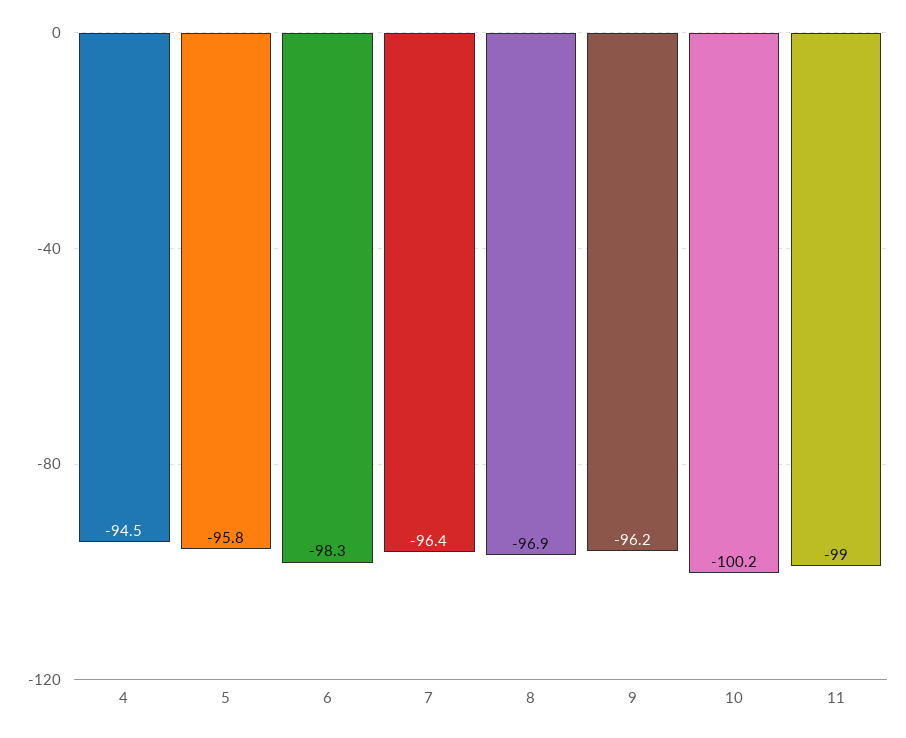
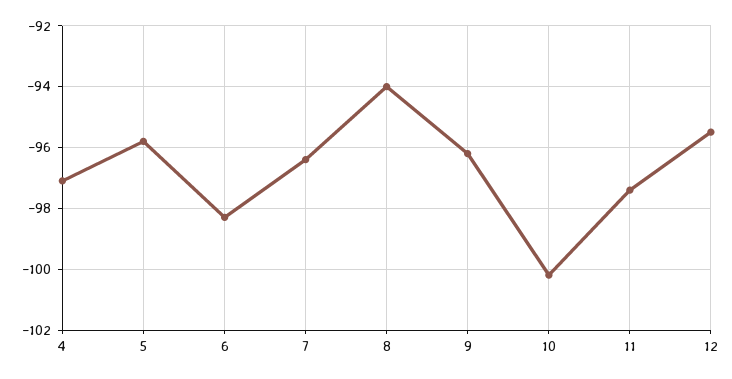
4: -94.5 -> -97
8: -96.9 -> -94
11: -99 -> -97.5
12: none -> -95.5

